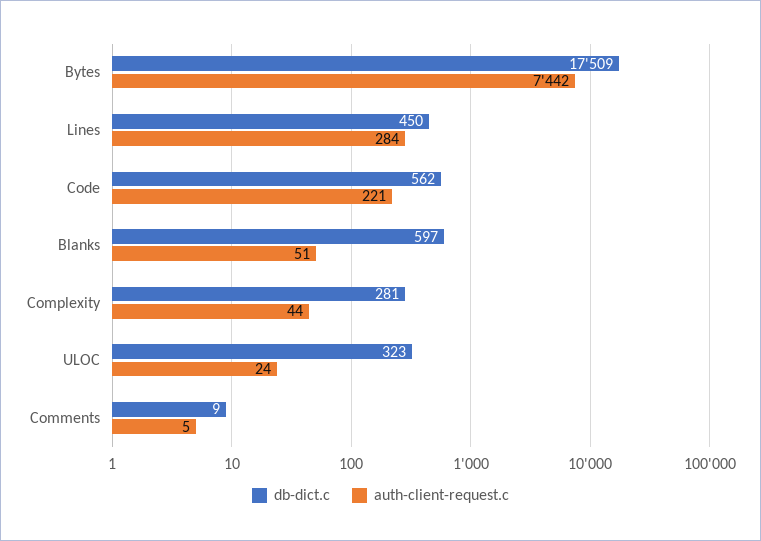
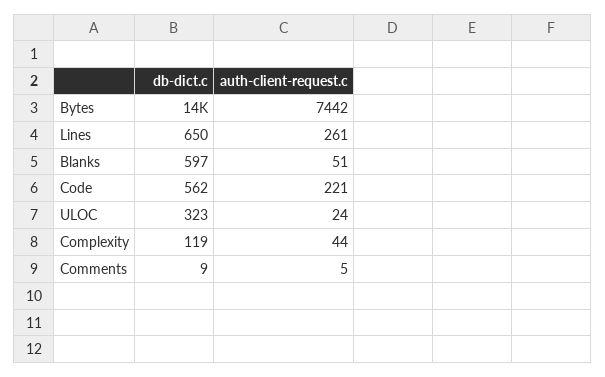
db-dict.c, Bytes: 17509 -> 14000
db-dict.c, Lines: 450 -> 650
auth-client-request.c, Lines: 284 -> 261
db-dict.c, Complexity: 281 -> 119

